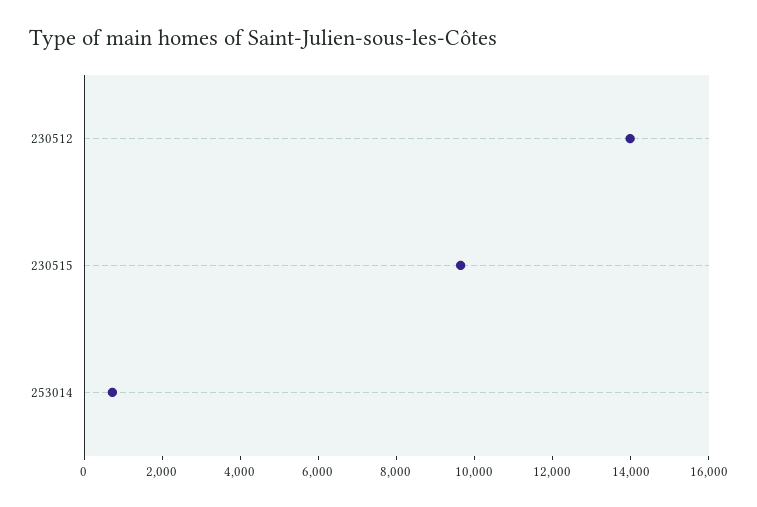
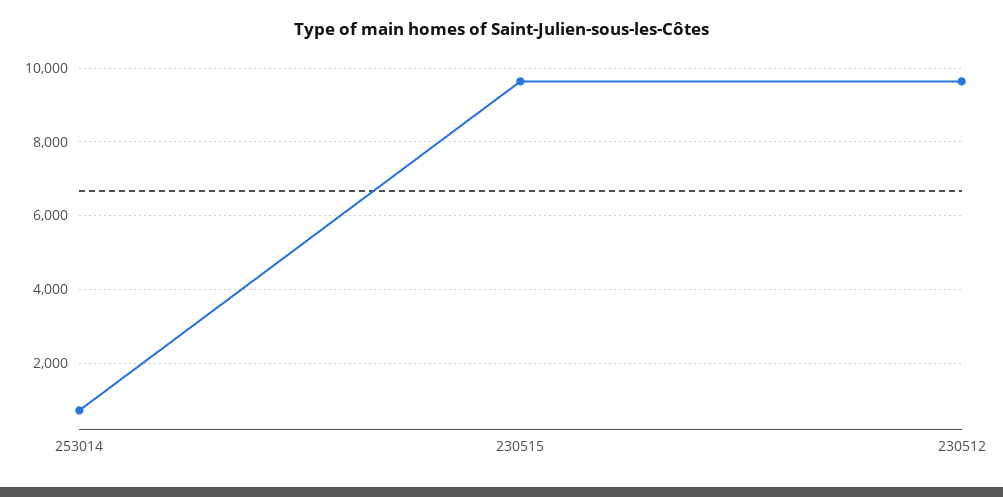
230512: 14000 -> 9600

